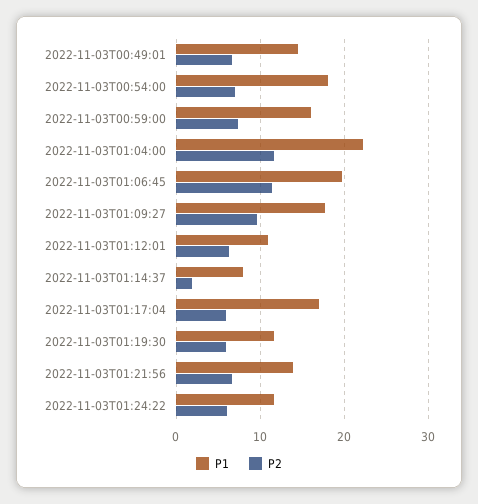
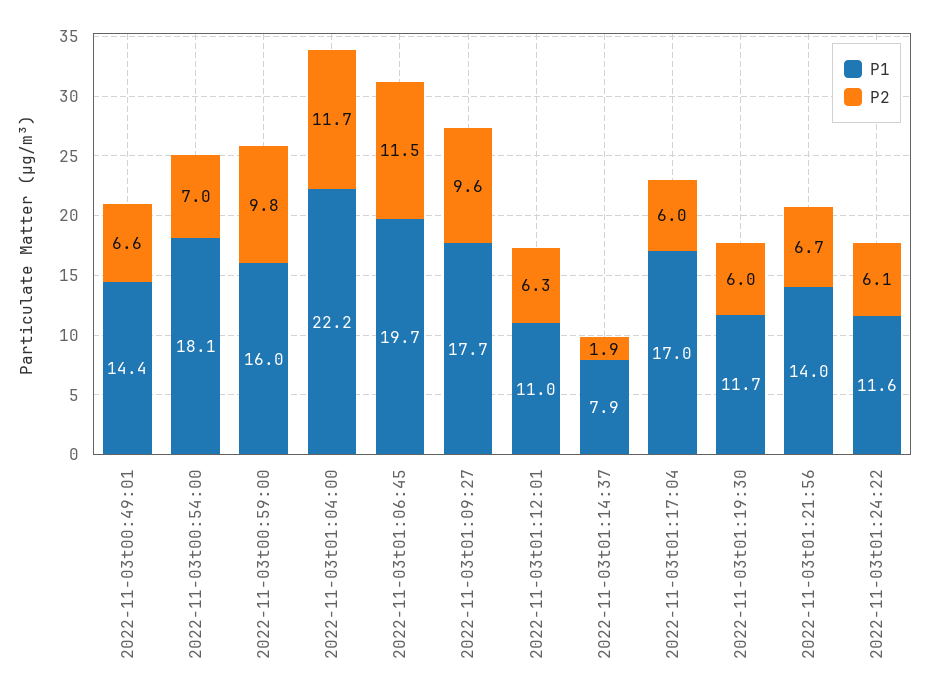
P2, 2022-11-03T00:59:00: 7 -> 9.8

